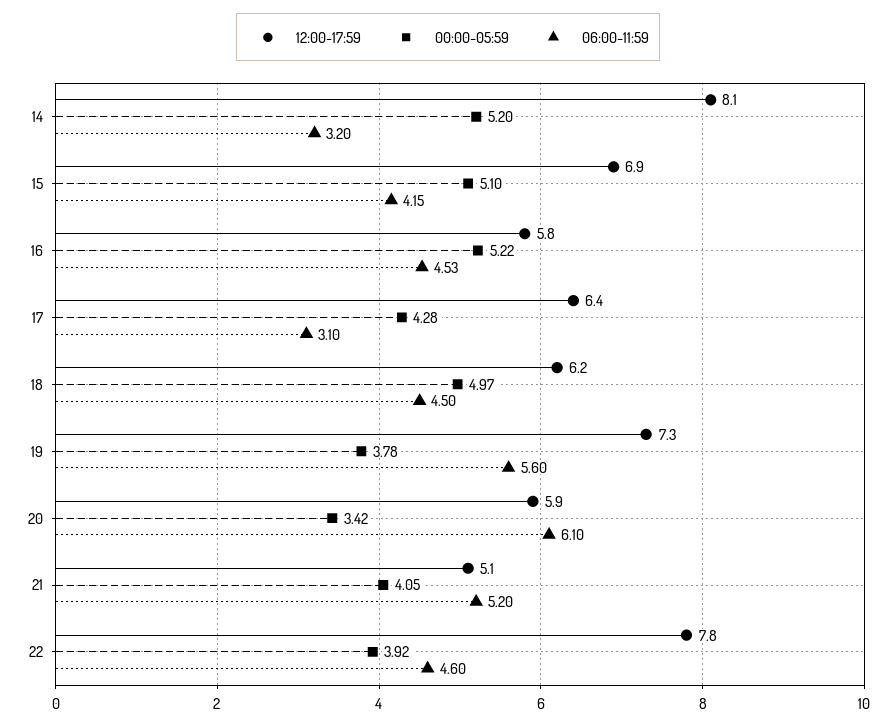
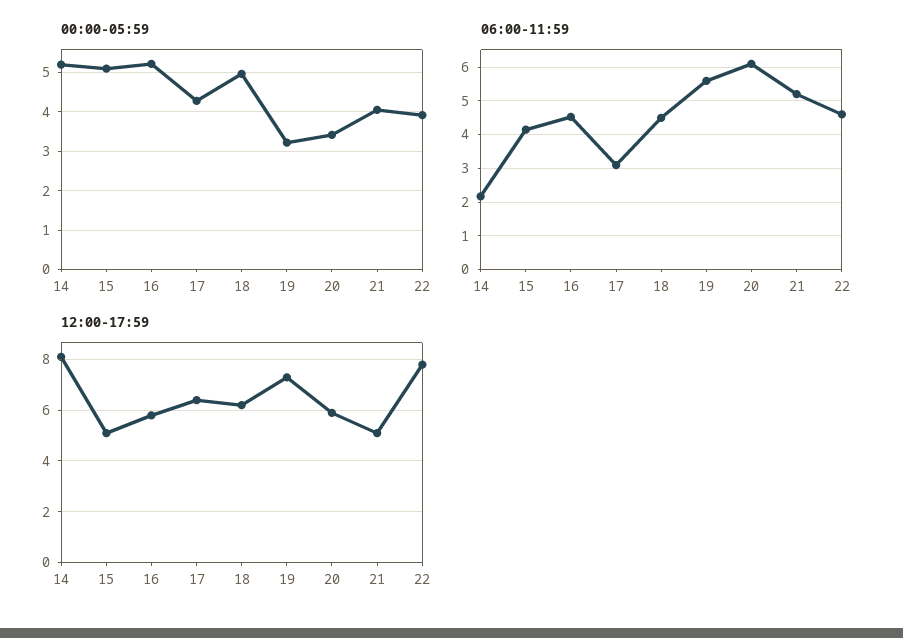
06:00-11:59, 14: 3.2 -> 2.2
12:00-17:59, 15: 6.9 -> 5
00:00-05:59, 19: 3.78 -> 3.2

